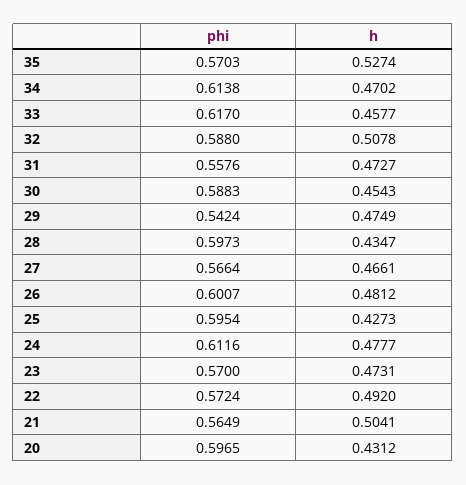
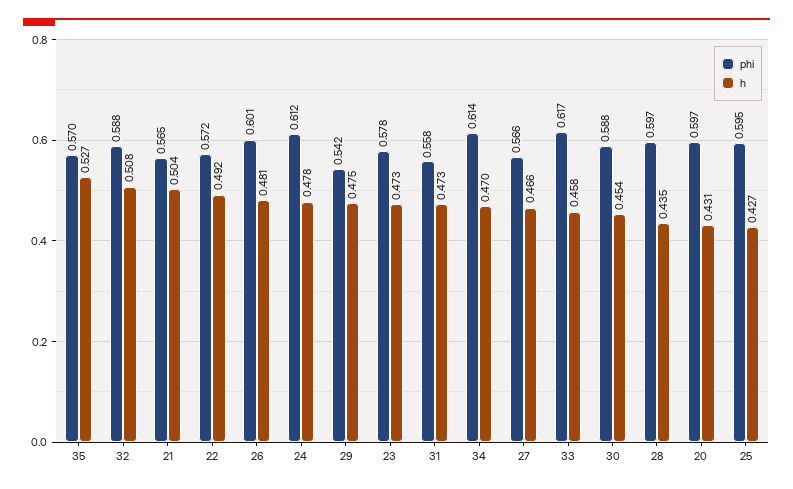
phi, 23: 0.57 -> 0.578

